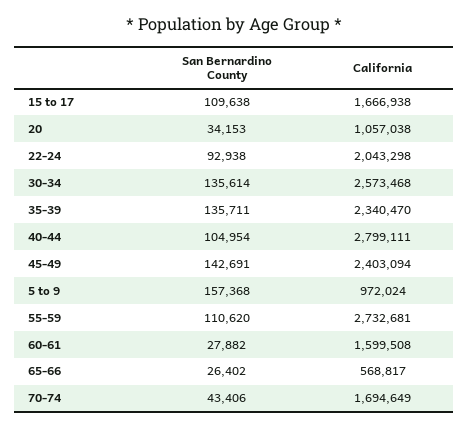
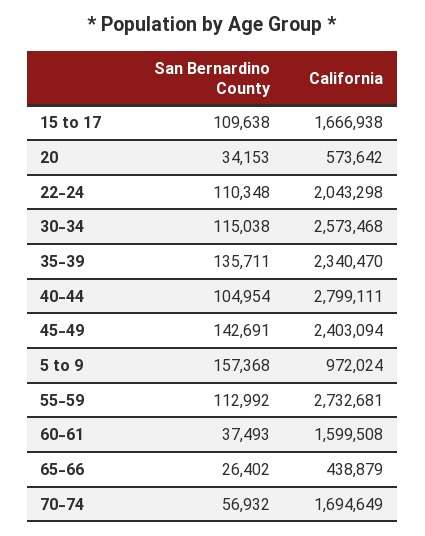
California, 20: 1057038 -> 573642
San Bernardino County, 22-24: 92938 -> 110348
San Bernardino County, 30-34: 135614 -> 115038
San Bernardino County, 55-59: 110620 -> 112992
San Bernardino County, 60-61: 27882 -> 37493
California, 65-66: 568817 -> 438879
San Bernardino County, 70-74: 43406 -> 56932

